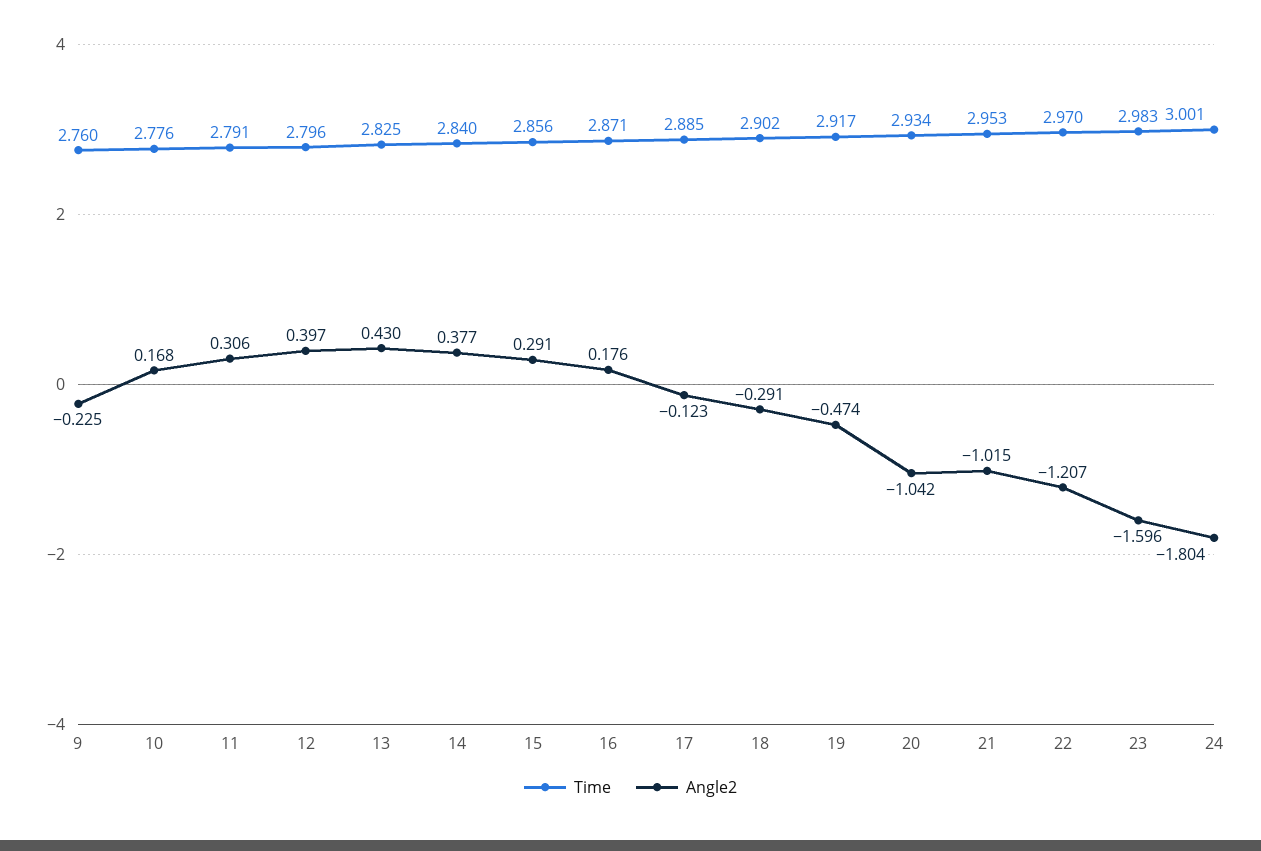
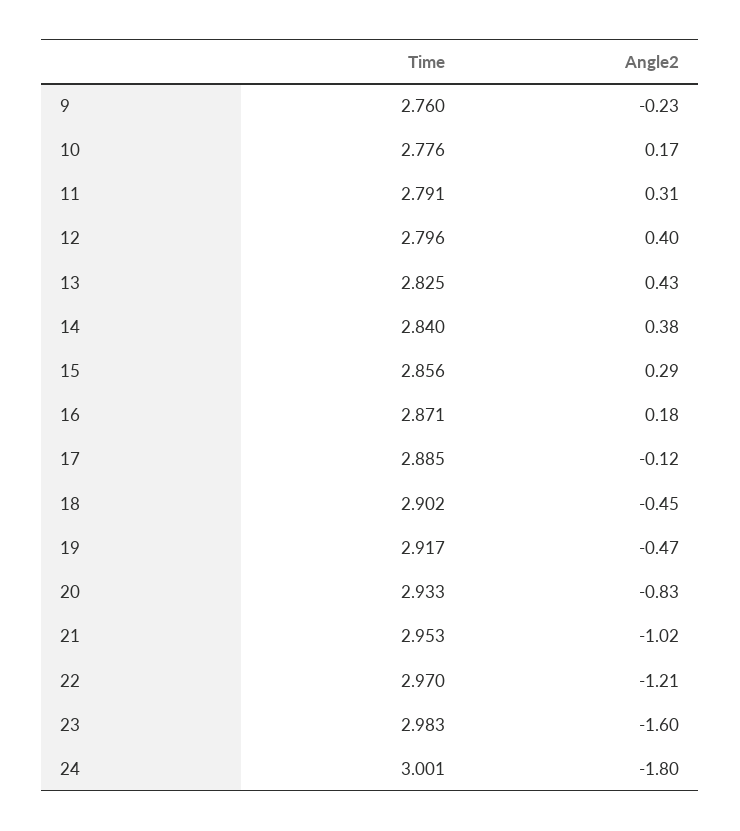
Angle2, 18: -0.291 -> -0.45
Time, 20: 2.934 -> 2.933
Angle2, 20: -1.042 -> -0.83

